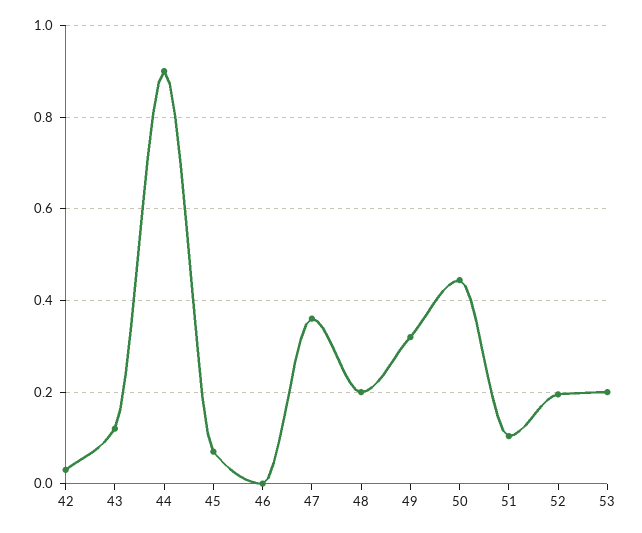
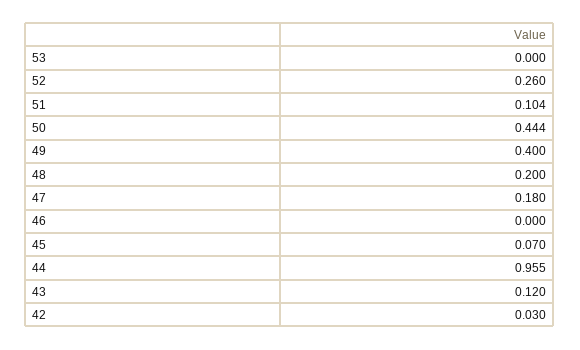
44: 0.9 -> 0.955
47: 0.36 -> 0.18
49: 0.32 -> 0.4
52: 0.2 -> 0.26
53: 0.2 -> 0

